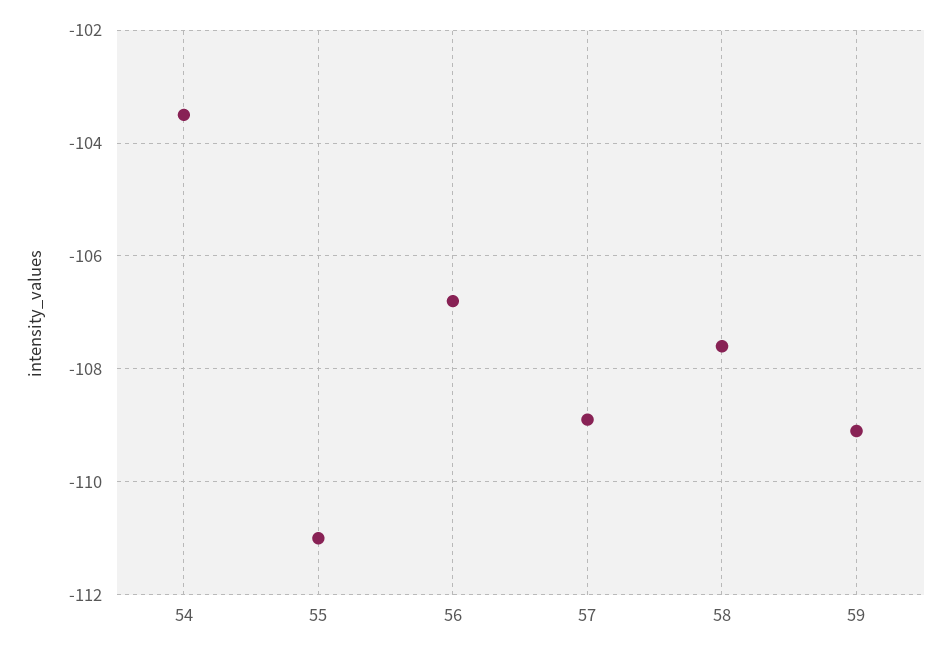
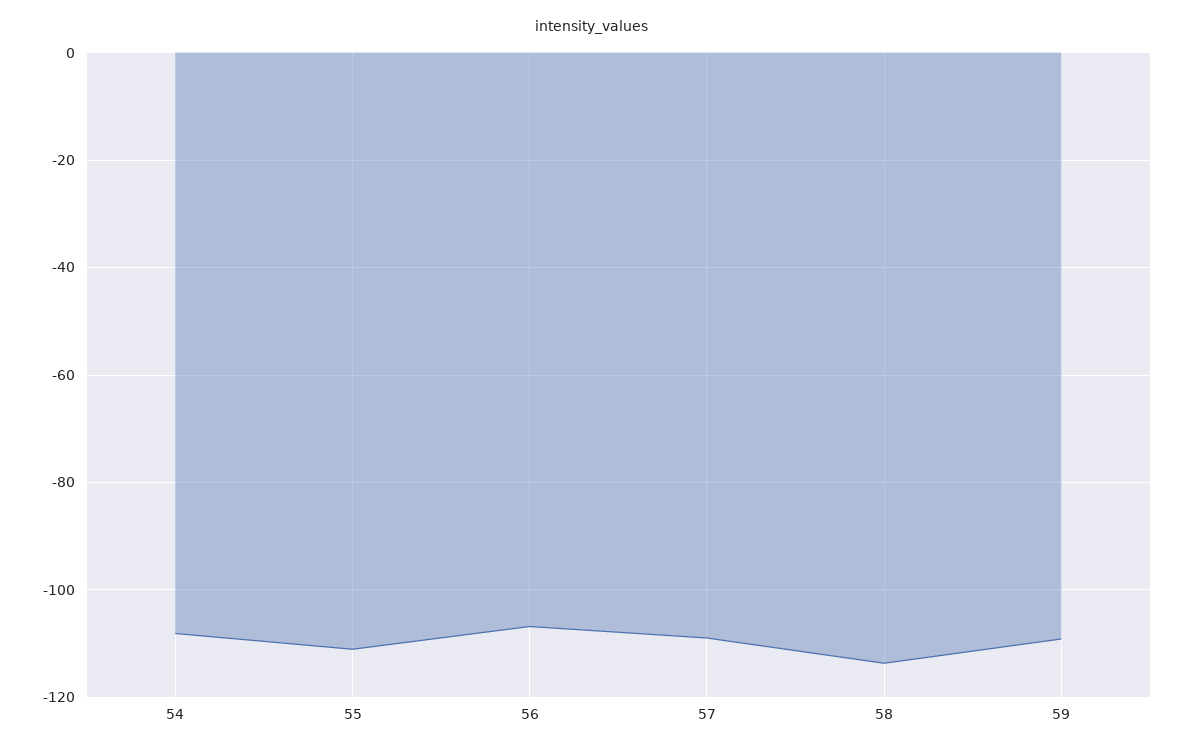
54: -103.5 -> -108
58: -107.5 -> -114

